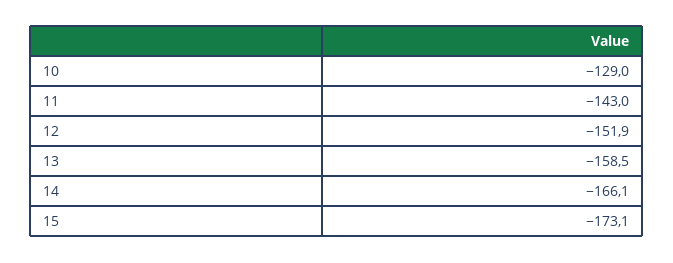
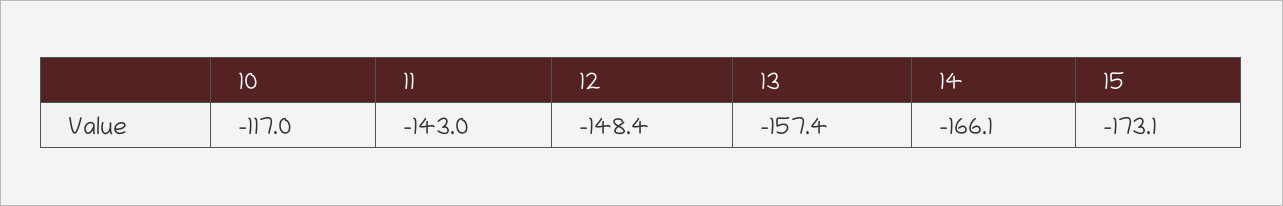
10: -129 -> -117
12: -151.9 -> -148.4
13: -158.5 -> -157.4

